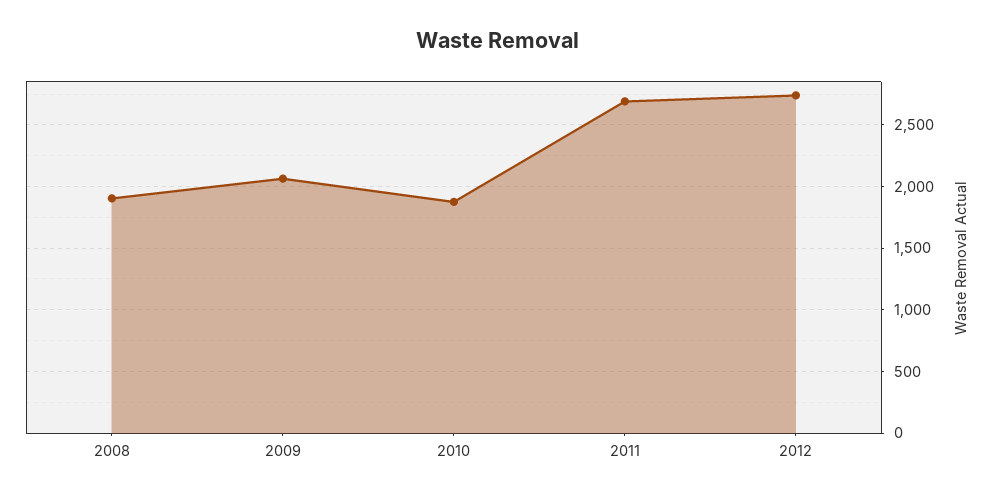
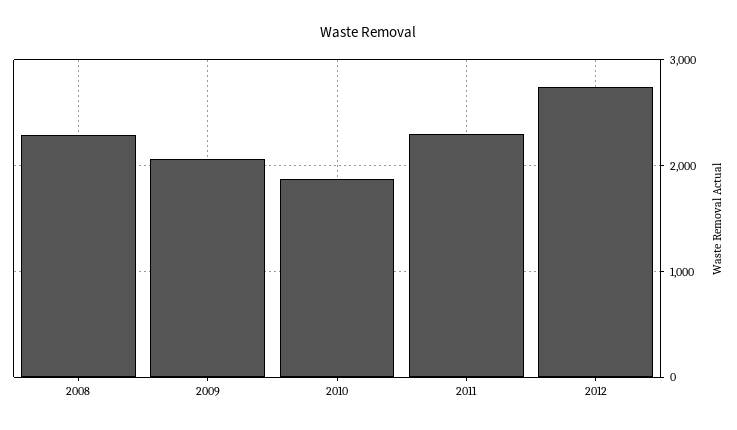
2008: 1900 -> 2300
2011: 2700 -> 2300

